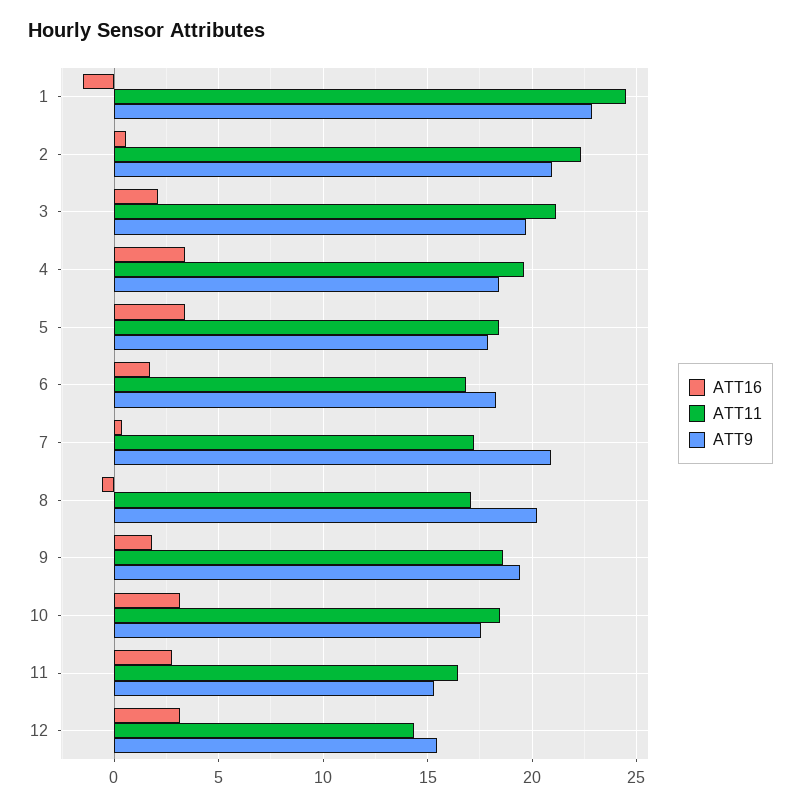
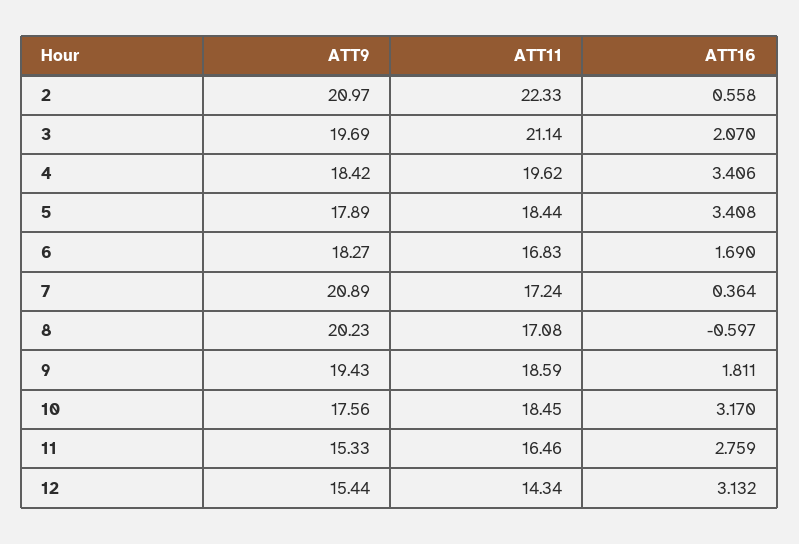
ATT16, 1: -1.5 -> none
ATT11, 1: 24.5 -> none
ATT9, 1: 23 -> none

